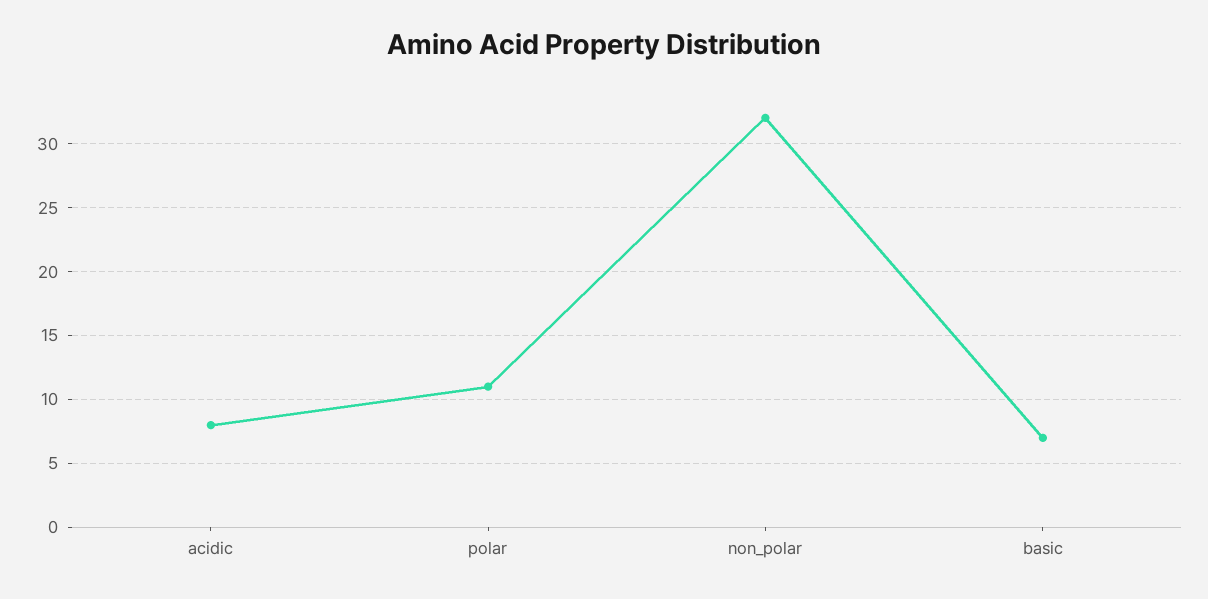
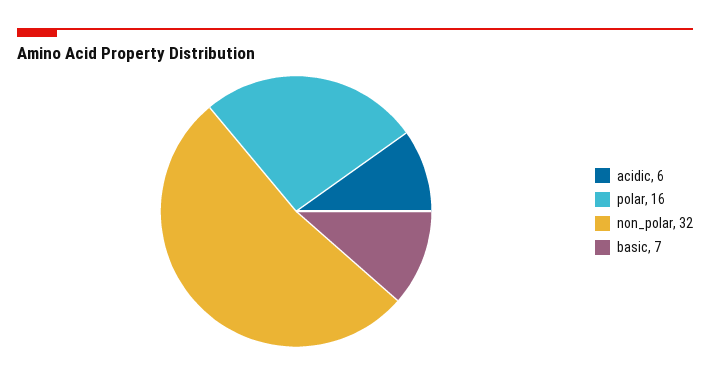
acidic: 8 -> 6
polar: 11 -> 16

